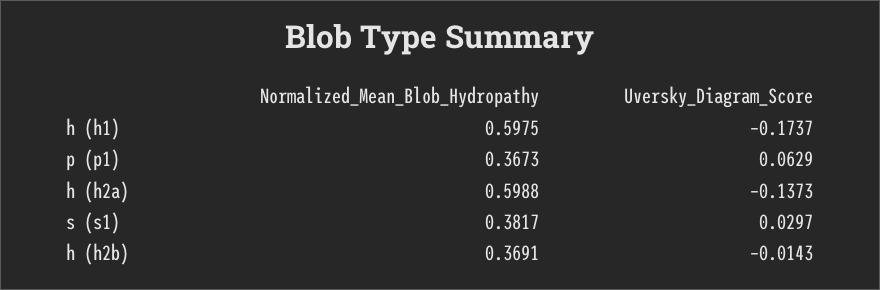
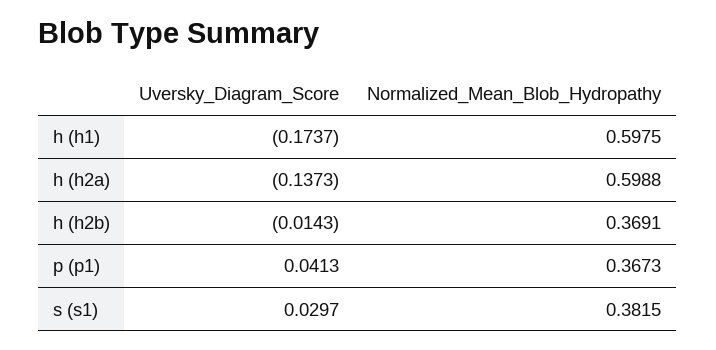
Uversky_Diagram_Score, p (p1): 0.0629 -> 0.0413
Normalized_Mean_Blob_Hydropathy, s (s1): 0.3817 -> 0.3815

